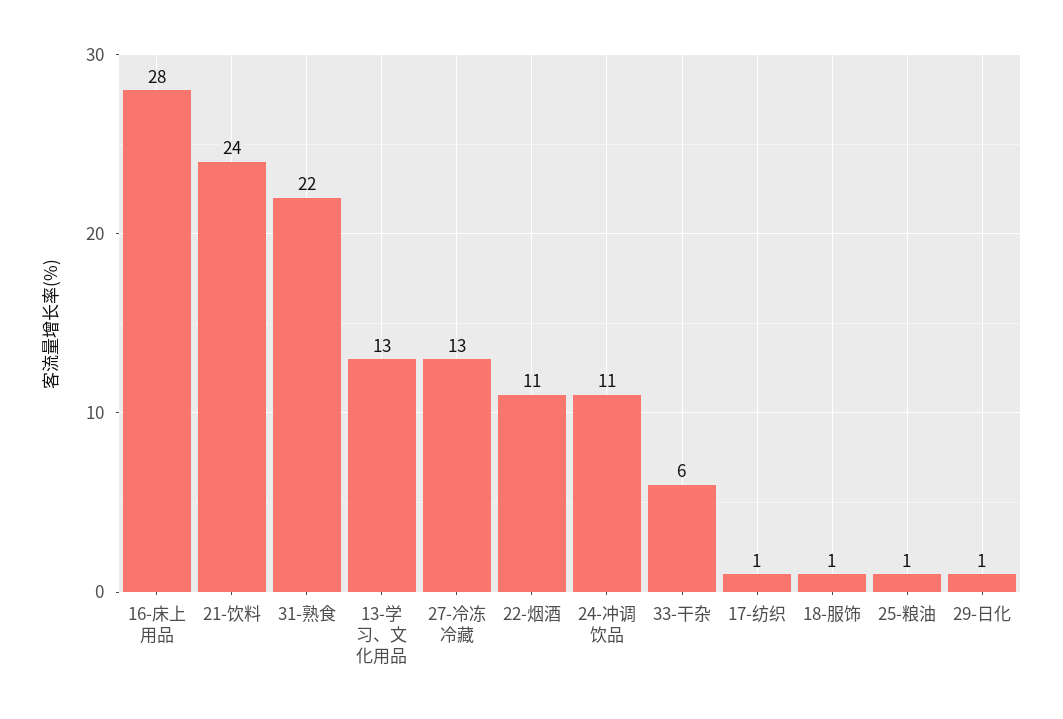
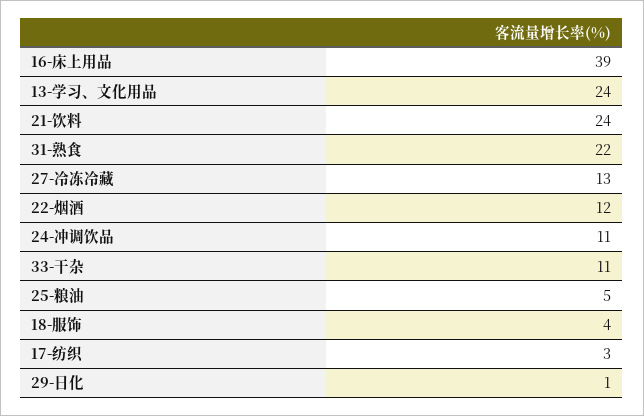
16-床上用品: 28 -> 39
13-学习、文化用品: 13 -> 24
22-烟酒: 11 -> 12
33-干杂: 6 -> 11
17-纺织: 1 -> 3
18-服饰: 1 -> 4
25-粮油: 1 -> 5

